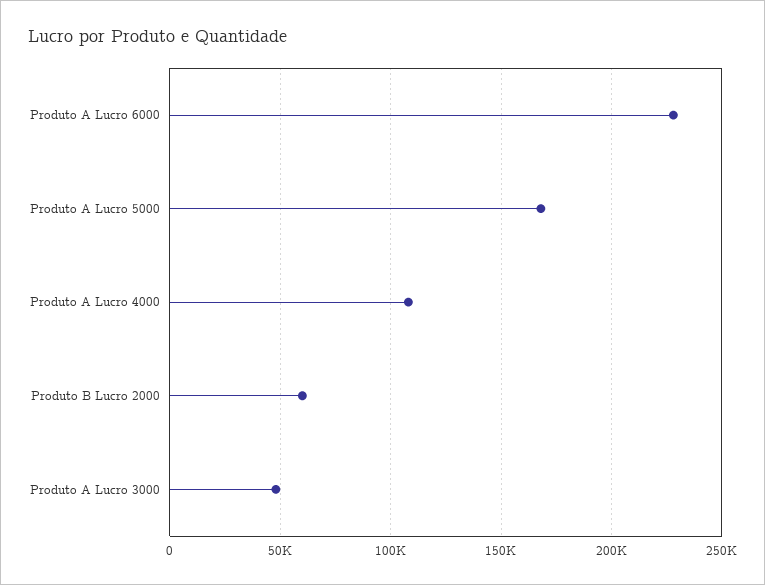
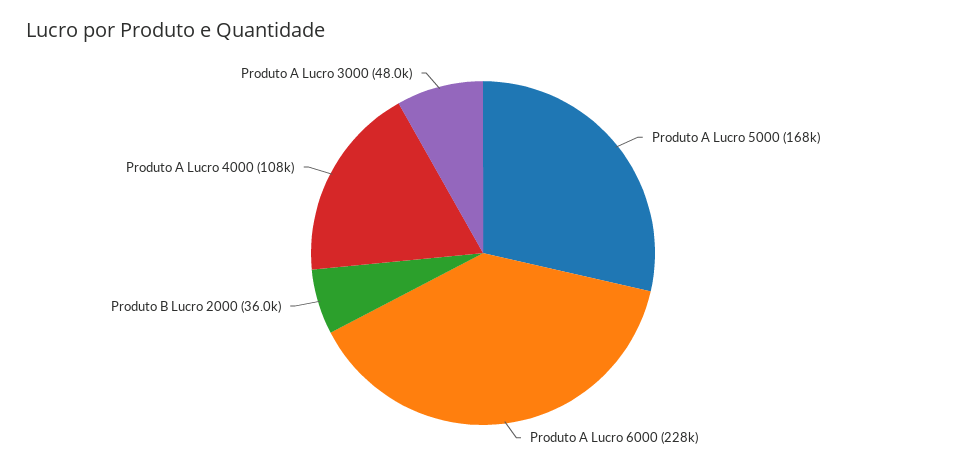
Produto B Lucro 2000: 60000 -> 36000

